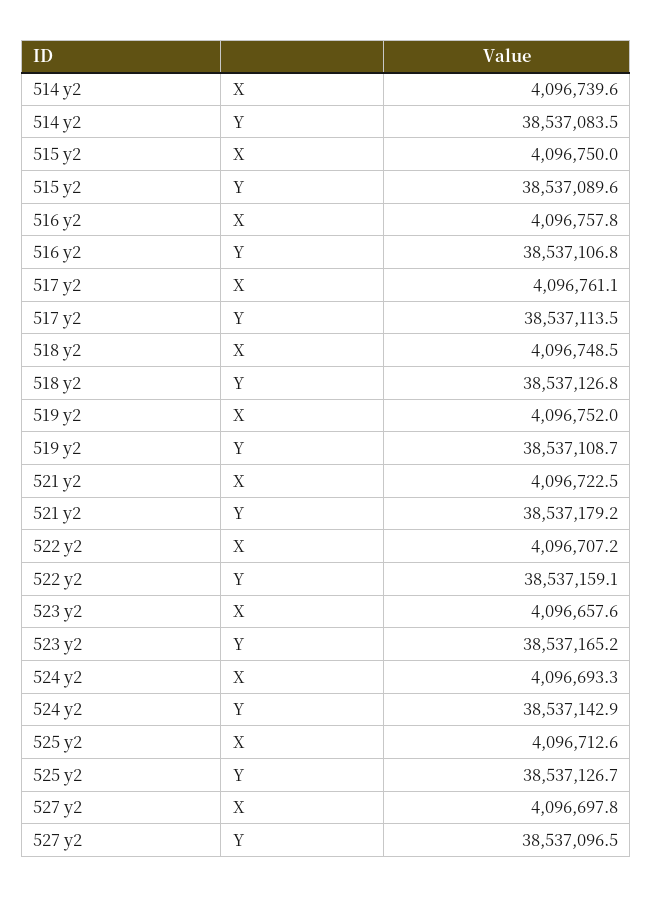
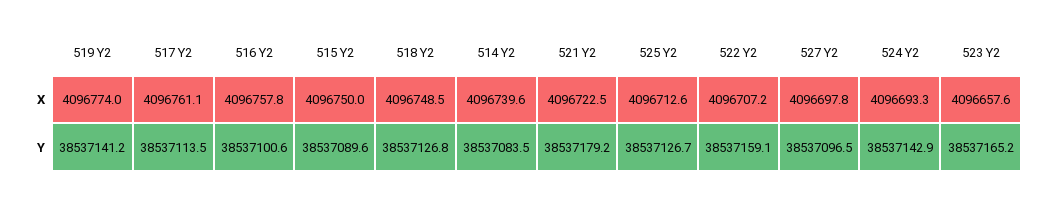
516 y2, Y: 38537106.8 -> 38537100.6
519 y2, X: 4096752 -> 4096774
519 y2, Y: 38537108.7 -> 38537141.2

